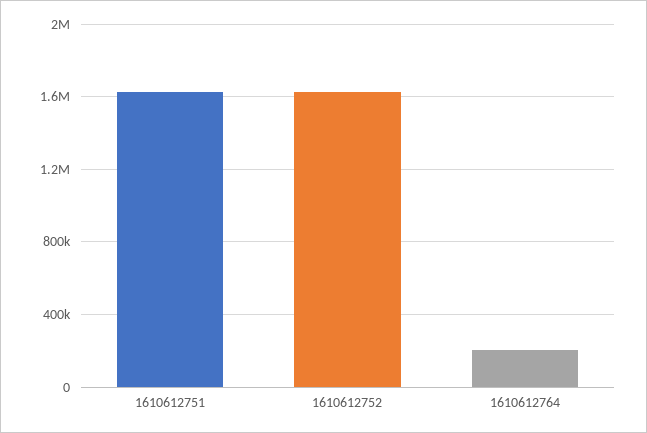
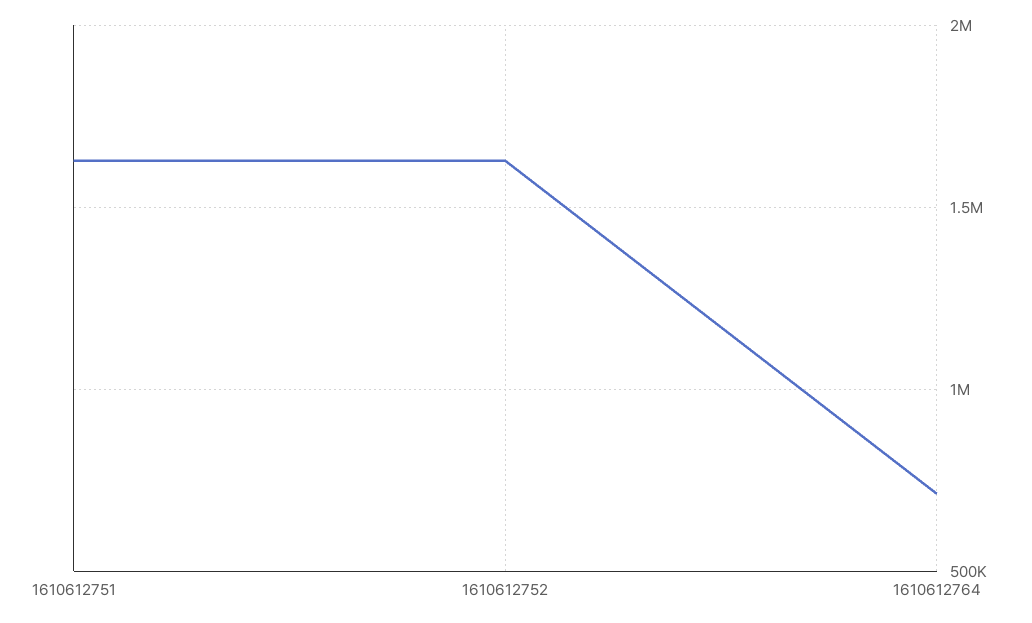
1610612764: 200000 -> 700000

